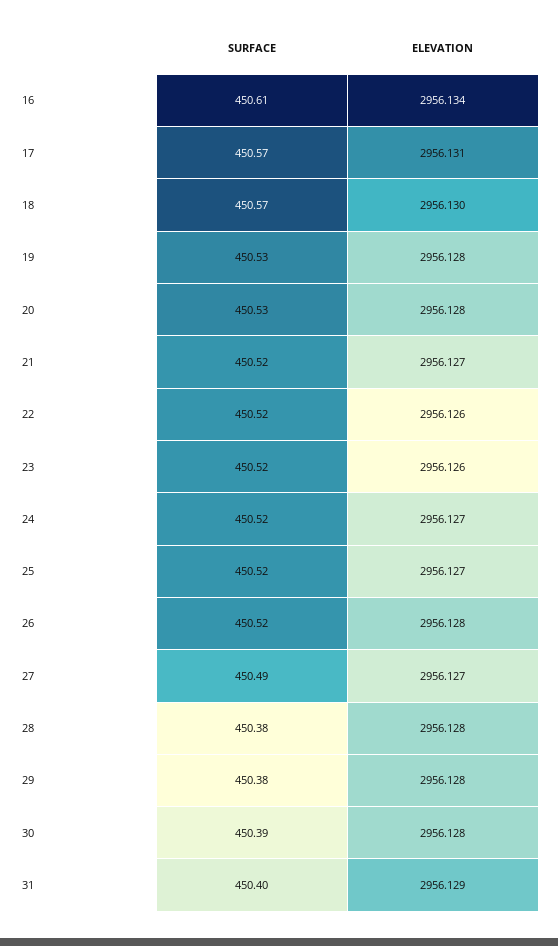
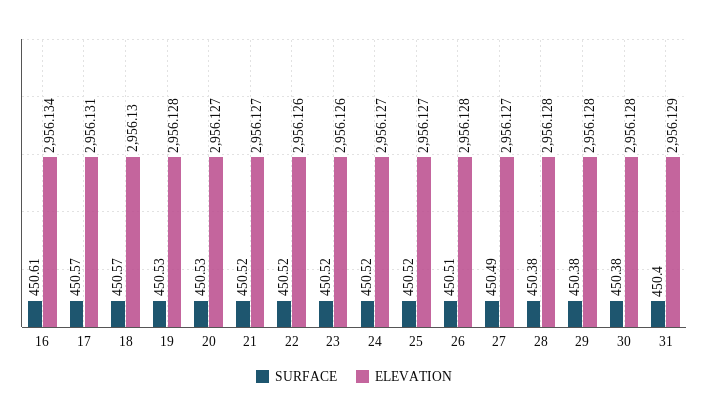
ELEVATION, 20: 2956.128 -> 2956.127
SURFACE, 26: 450.52 -> 450.51
SURFACE, 30: 450.39 -> 450.38

